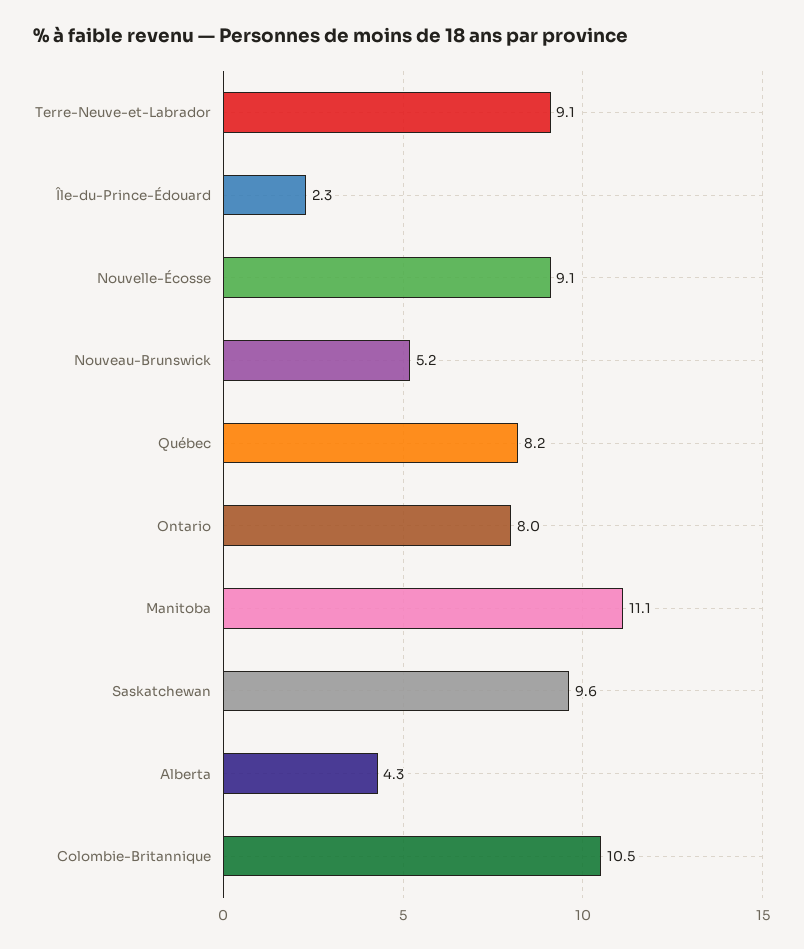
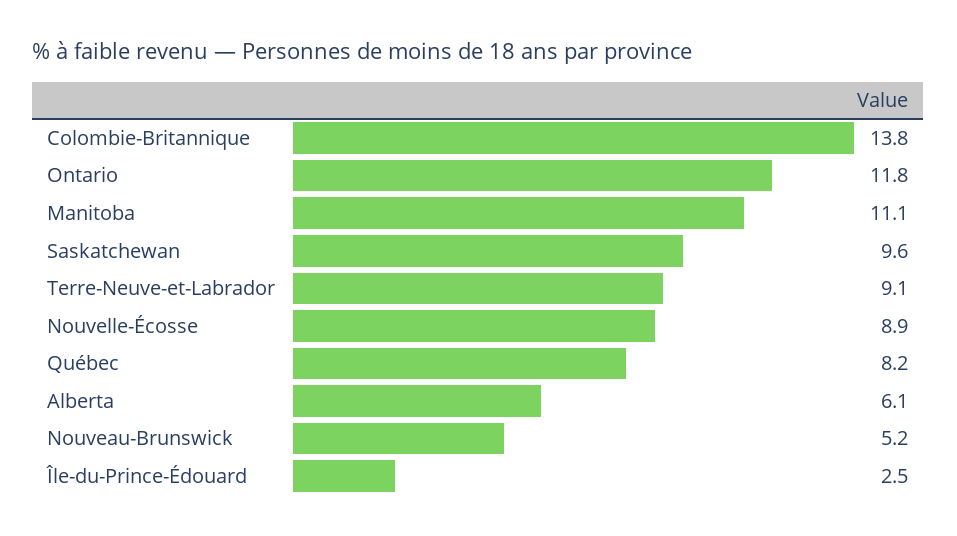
Île-du-Prince-Édouard: 2.3 -> 2.5
Nouvelle-Écosse: 9.1 -> 8.9
Ontario: 8 -> 11.8
Alberta: 4.3 -> 6.1
Colombie-Britannique: 10.5 -> 13.8

